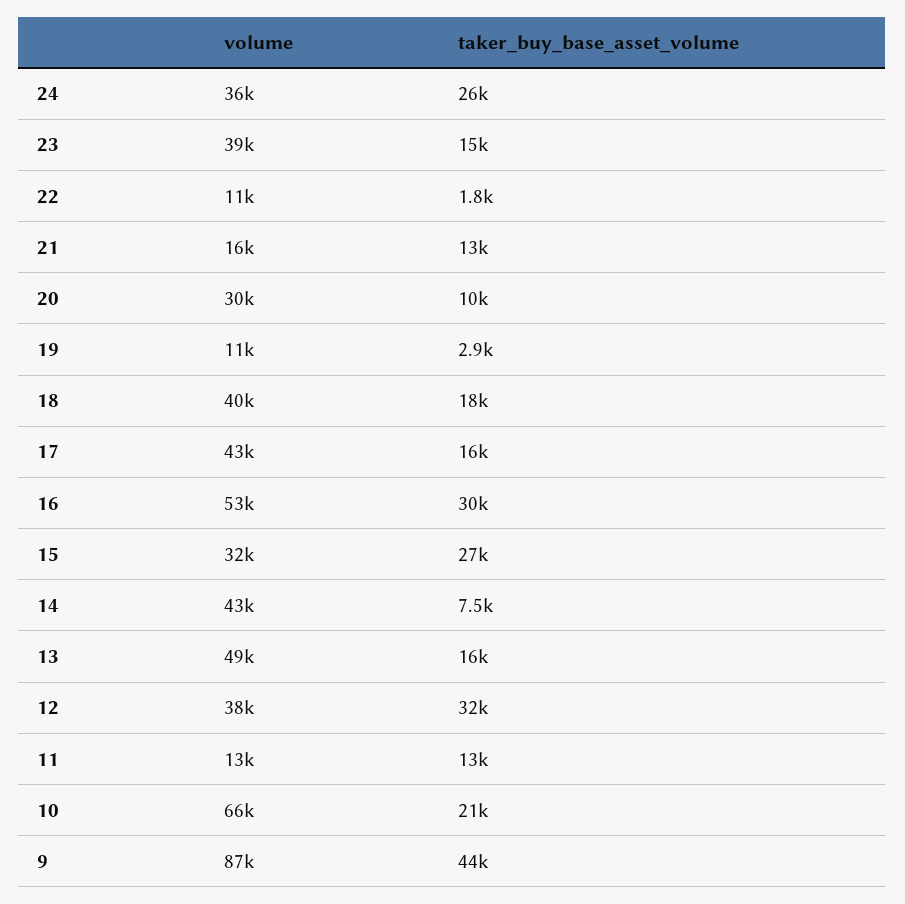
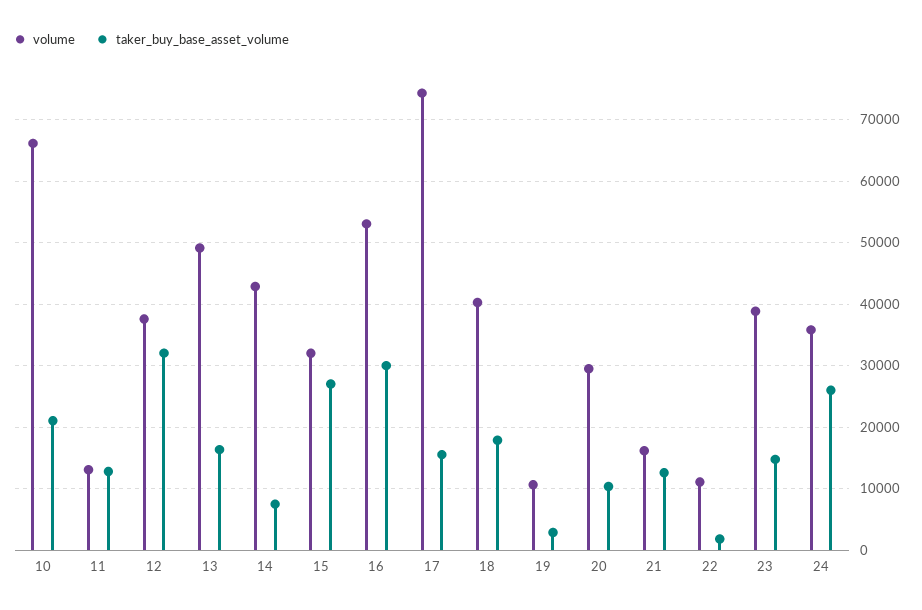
volume, 17: 43000 -> 74000
volume, 9: 87000 -> none
taker_buy_base_asset_volume, 9: 44000 -> none

